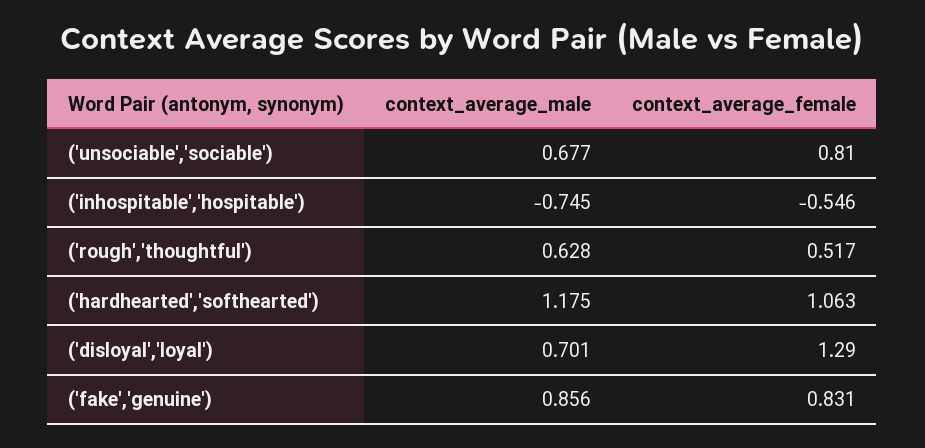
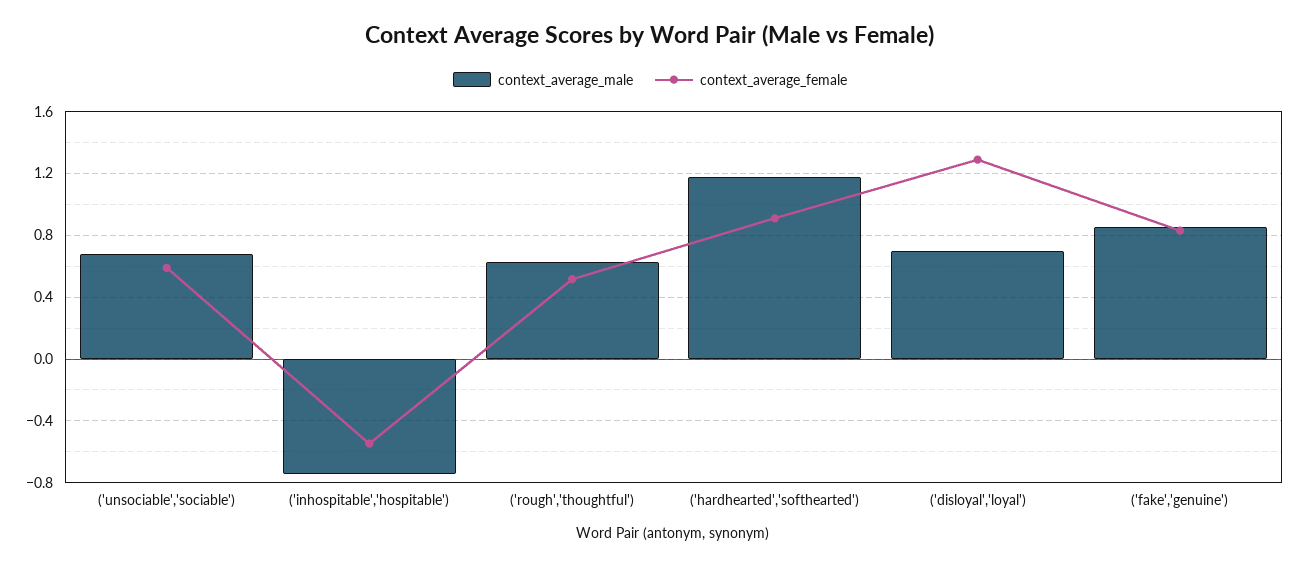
context_average_female, ('unsociable','sociable'): 0.81 -> 0.6
context_average_female, ('hardhearted','softhearted'): 1.063 -> 0.9

